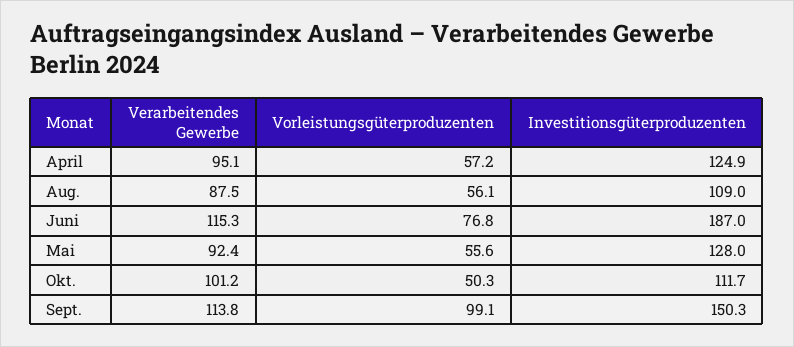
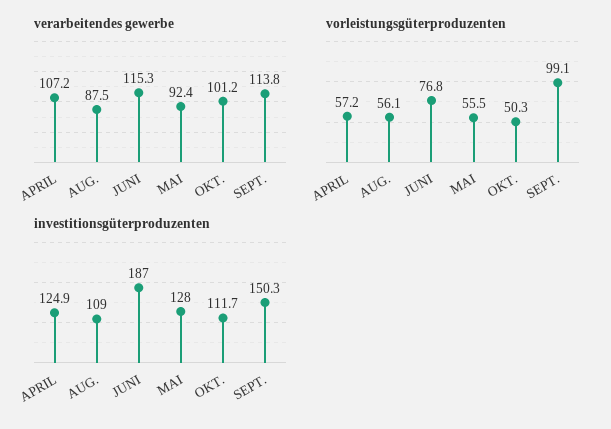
Verarbeitendes Gewerbe, April: 95.1 -> 107.2
Vorleistungsgüterproduzenten, Mai: 55.6 -> 55.5

